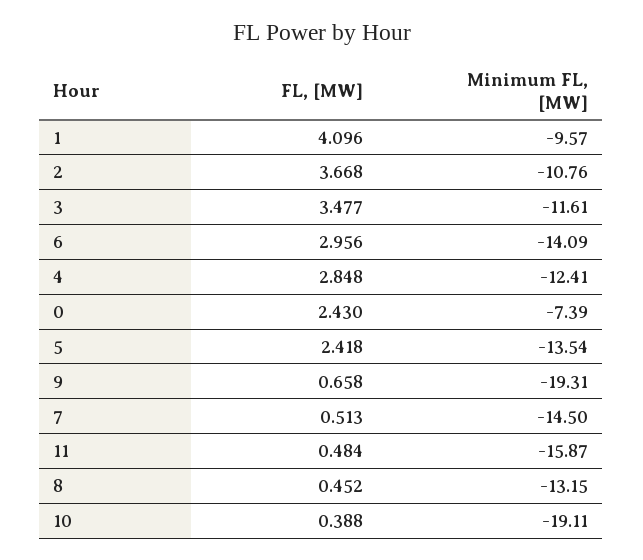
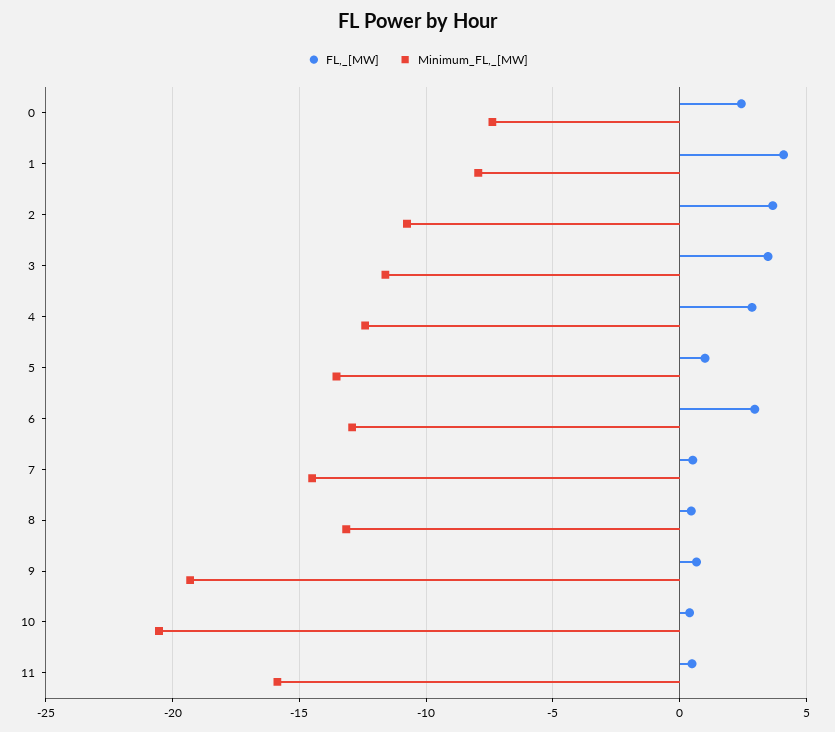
Minimum FL, [MW], 1: -9.57 -> -8
Minimum FL, [MW], 6: -14.09 -> -13
FL, [MW], 5: 2.418 -> 1
Minimum FL, [MW], 10: -19.11 -> -20.5

